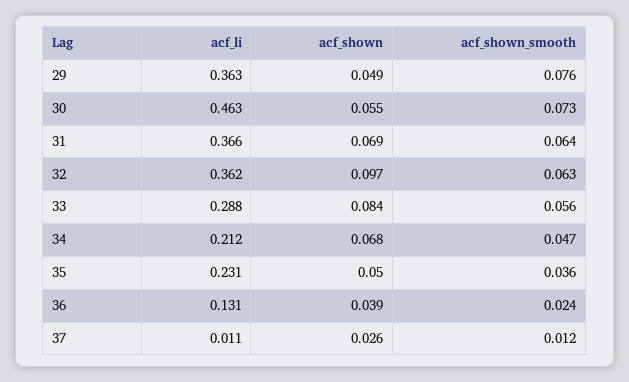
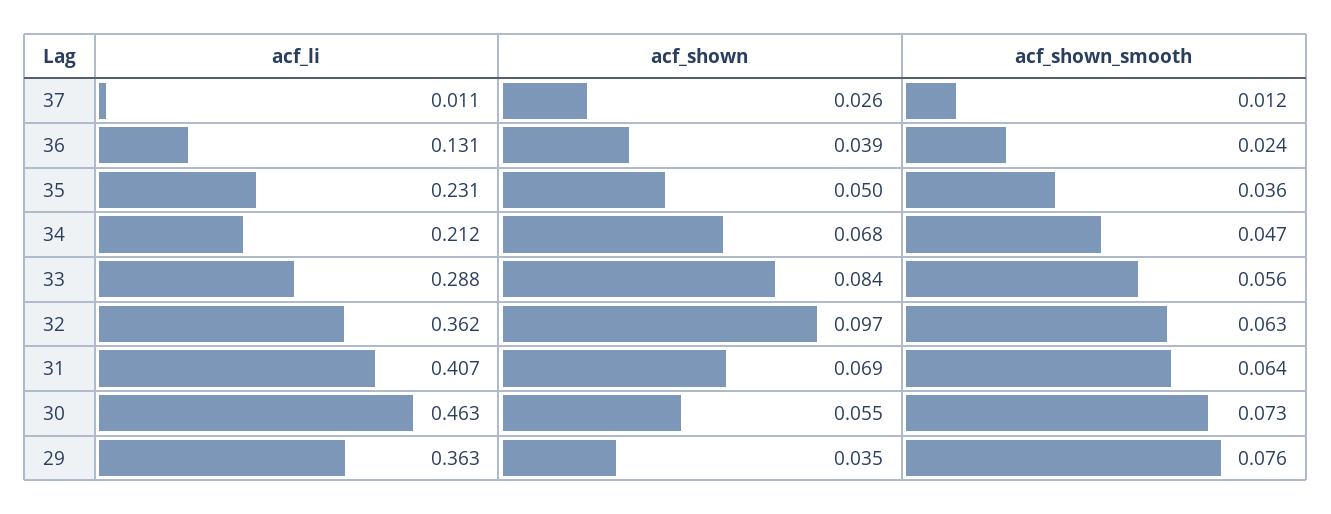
acf_shown, 29: 0.049 -> 0.035
acf_li, 31: 0.366 -> 0.407

